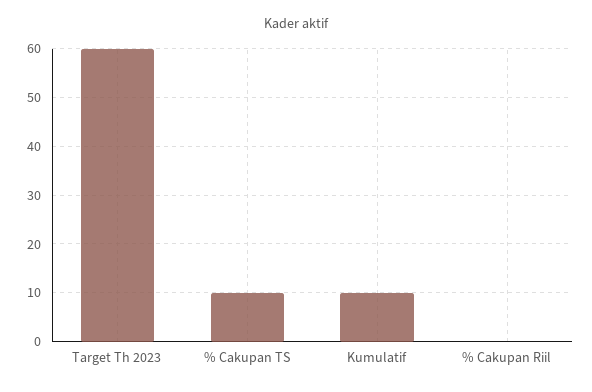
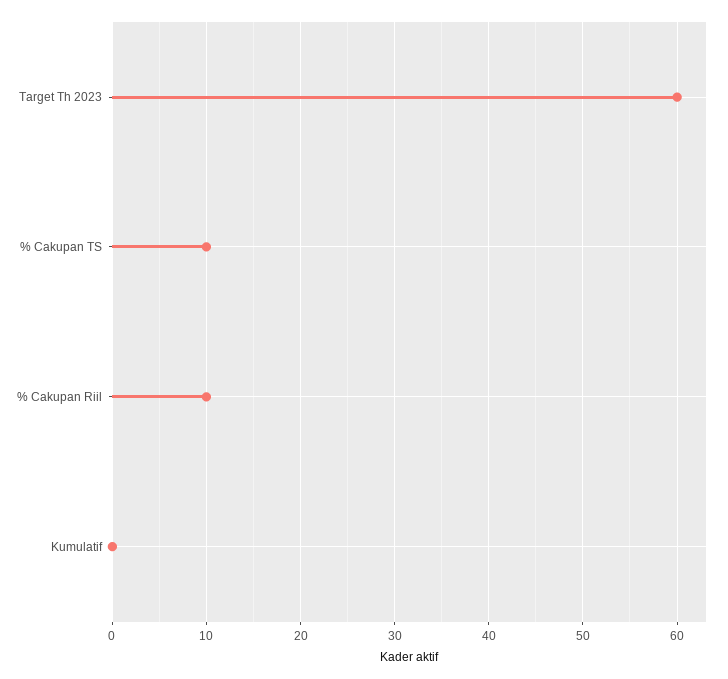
Kumulatif: 10 -> 0
% Cakupan Riil: 0 -> 10

